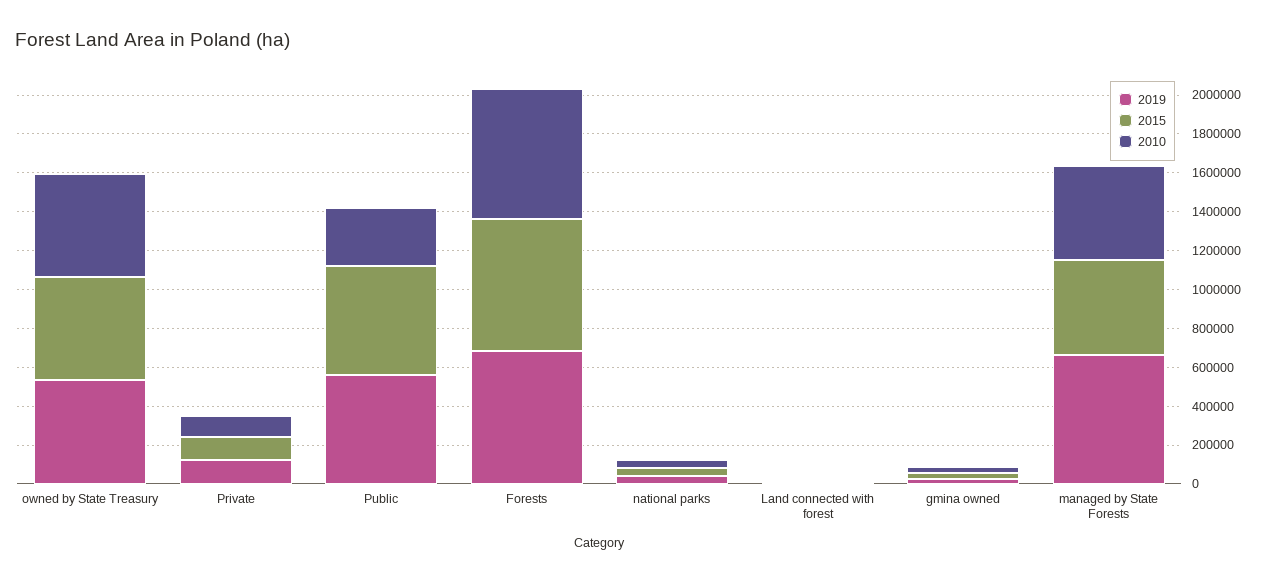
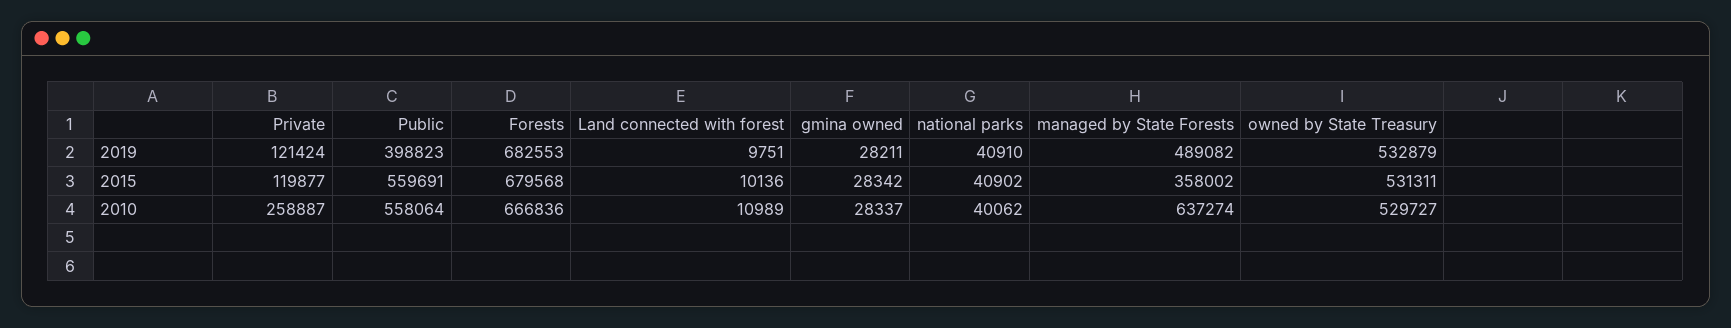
2010, Private: 100000 -> 258887
2019, Public: 550000 -> 398823
2010, Public: 300000 -> 558064
2019, managed by State Forests: 650000 -> 489082
2015, managed by State Forests: 500000 -> 358002
2010, managed by State Forests: 500000 -> 637274

